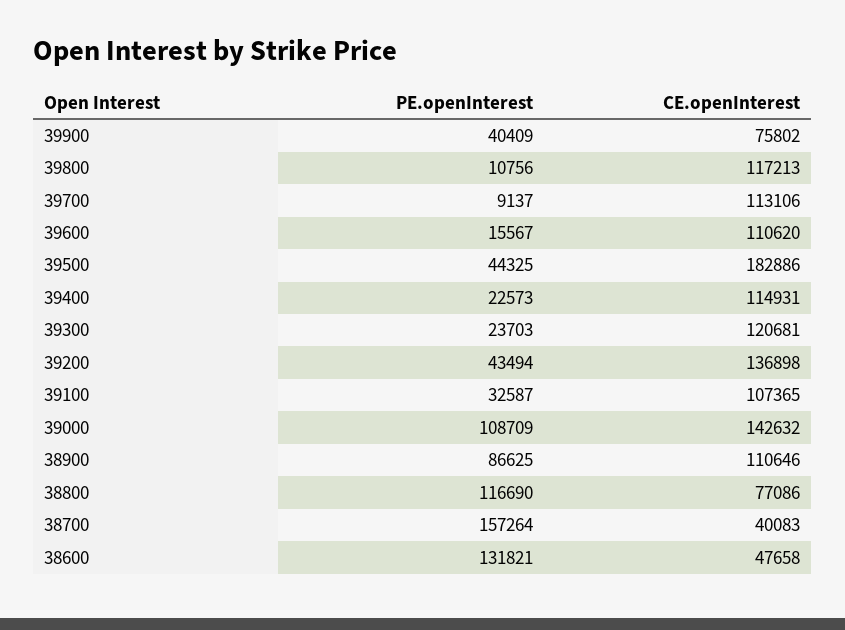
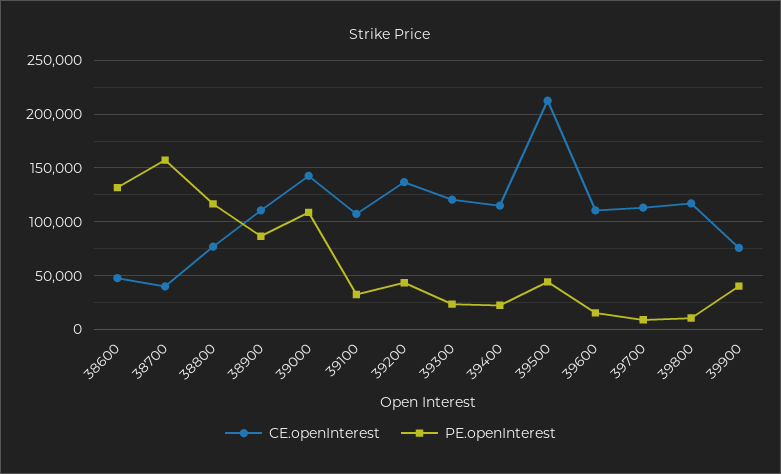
CE.openInterest, 39500: 182886 -> 210000

